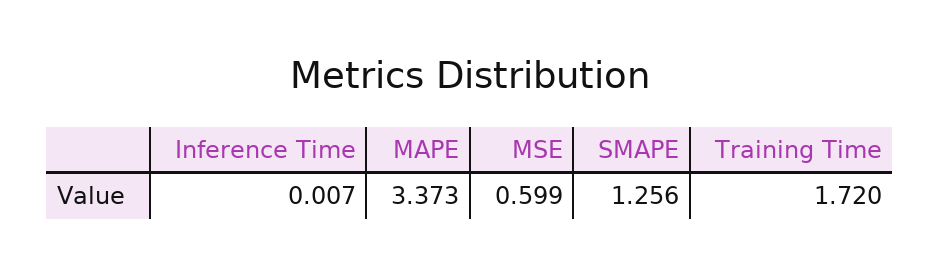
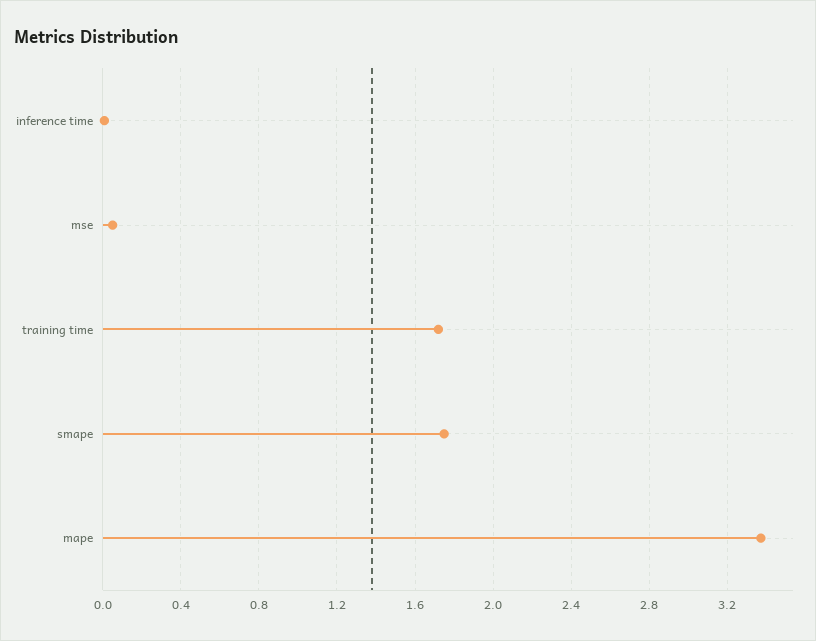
MSE: 0.599 -> 0.05
SMAPE: 1.256 -> 1.75

